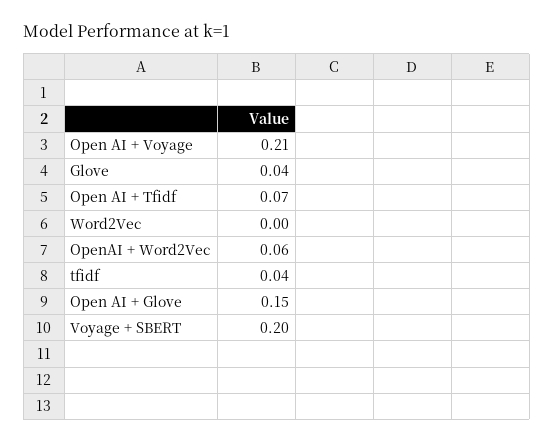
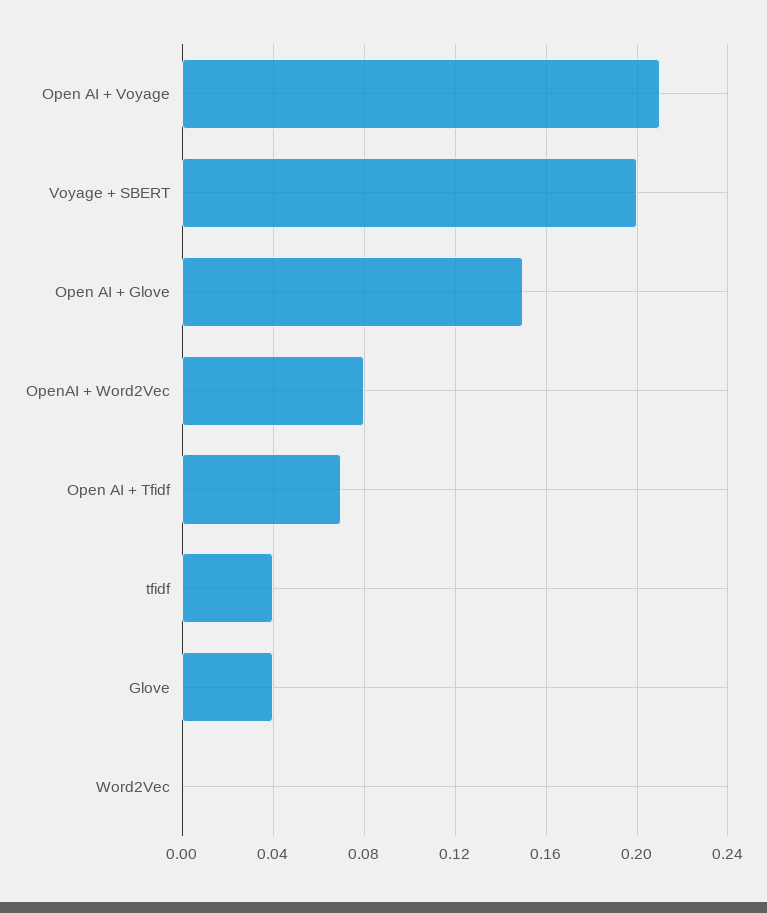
OpenAI + Word2Vec: 0.06 -> 0.08

